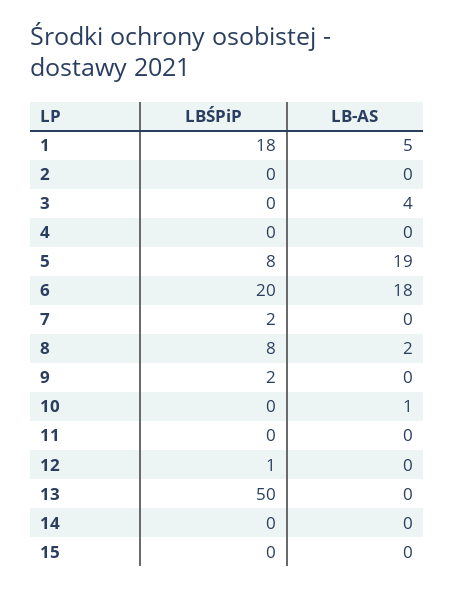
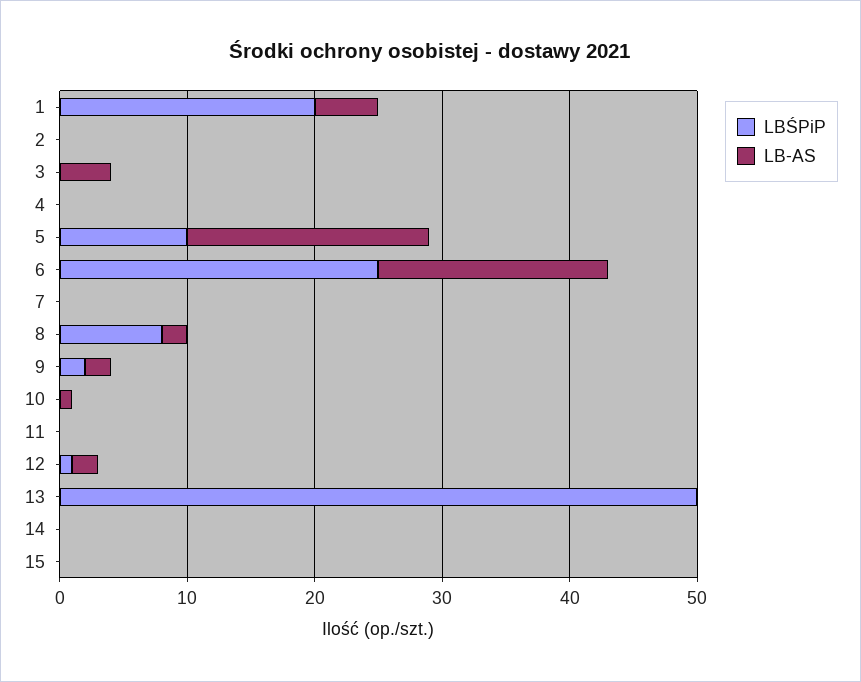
LBŚPiP, 1: 18 -> 20
LBŚPiP, 5: 8 -> 10
LBŚPiP, 6: 20 -> 25
LBŚPiP, 7: 2 -> 0
LB-AS, 9: 0 -> 2
LB-AS, 12: 0 -> 2

